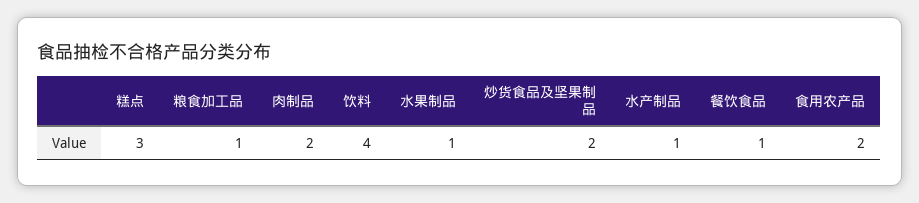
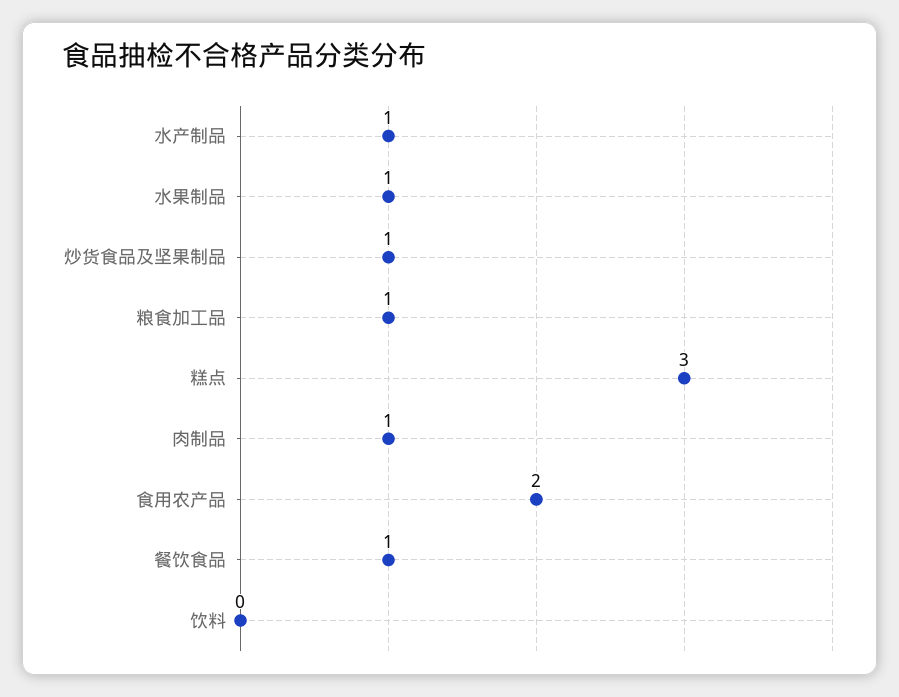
肉制品: 2 -> 1
饮料: 4 -> 0
炒货食品及坚果制品: 2 -> 1

